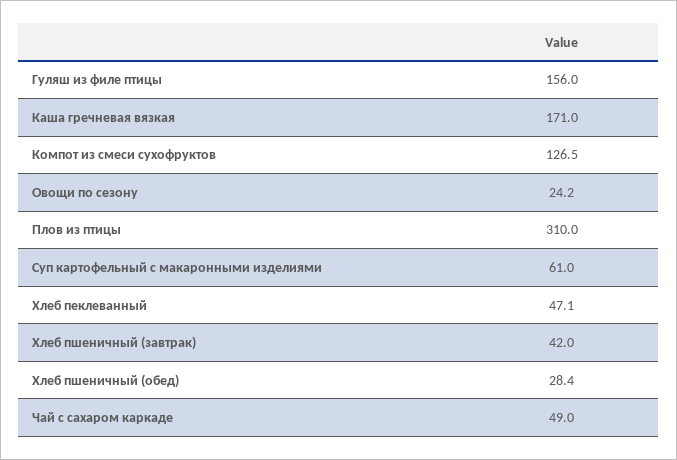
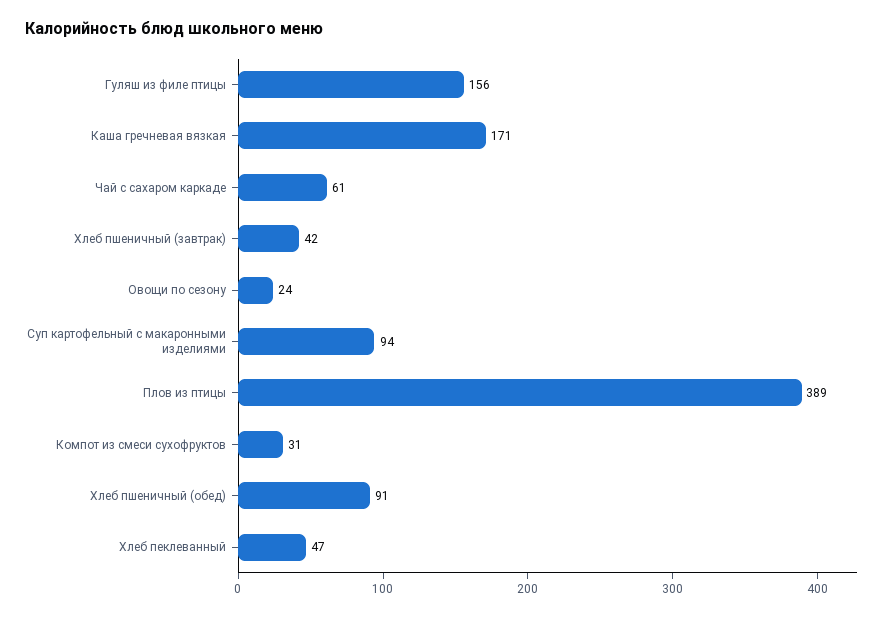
Компот из смеси сухофруктов: 126.5 -> 31
Плов из птицы: 310 -> 389
Суп картофельный с макаронными изделиями: 61 -> 94
Хлеб пшеничный (обед): 28.4 -> 91
Чай с сахаром каркаде: 49 -> 61

